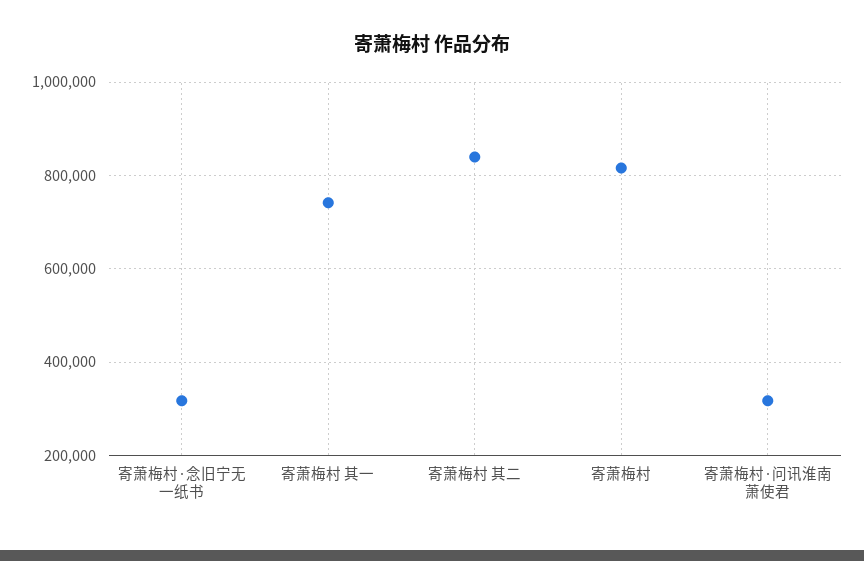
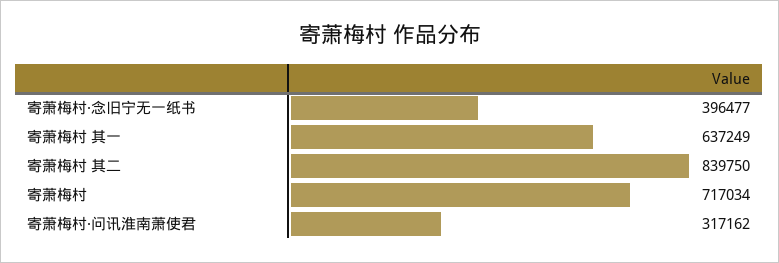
寄萧梅村·念旧宁无一纸书: 320000 -> 396477
寄萧梅村 其一: 740000 -> 637249
寄萧梅村: 820000 -> 717034

